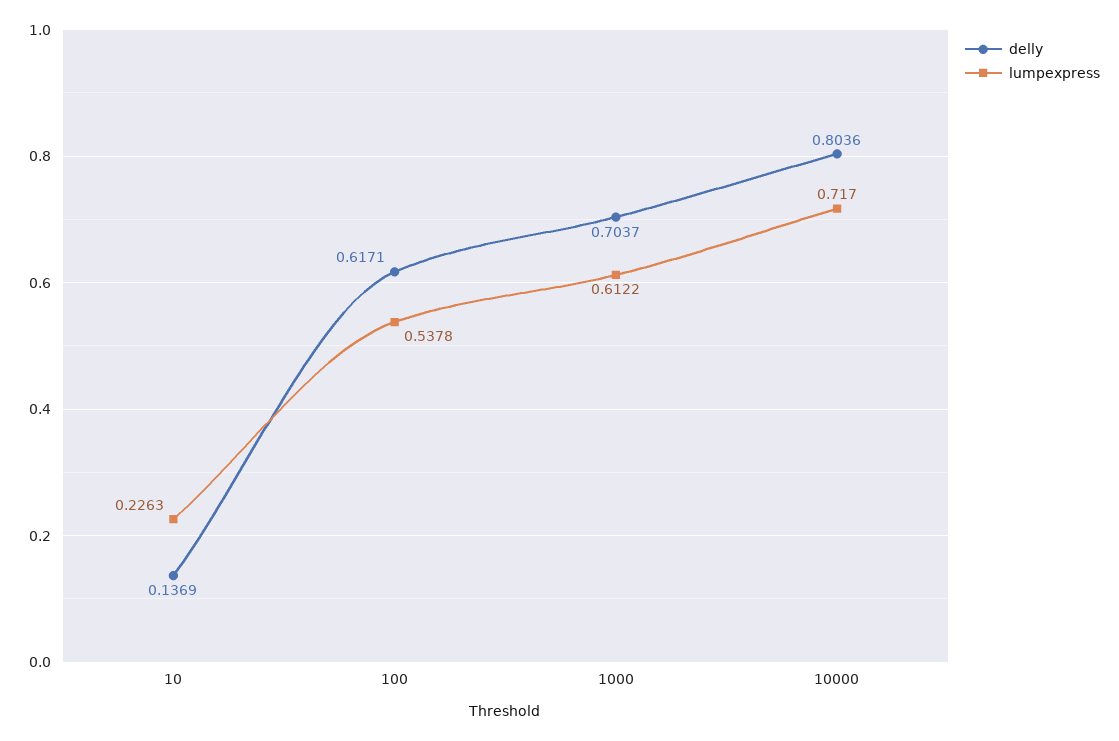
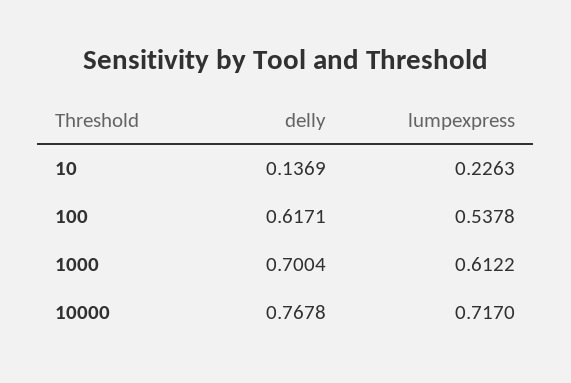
delly, 1000: 0.7037 -> 0.7004
delly, 10000: 0.8036 -> 0.7678

